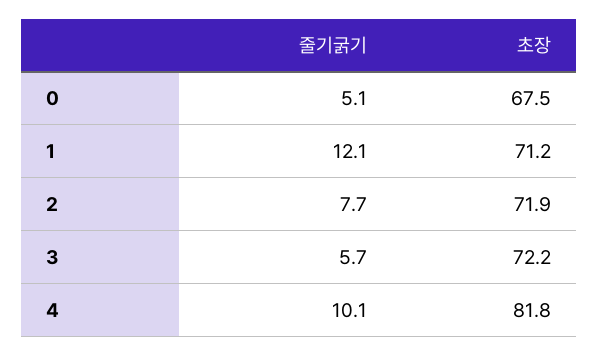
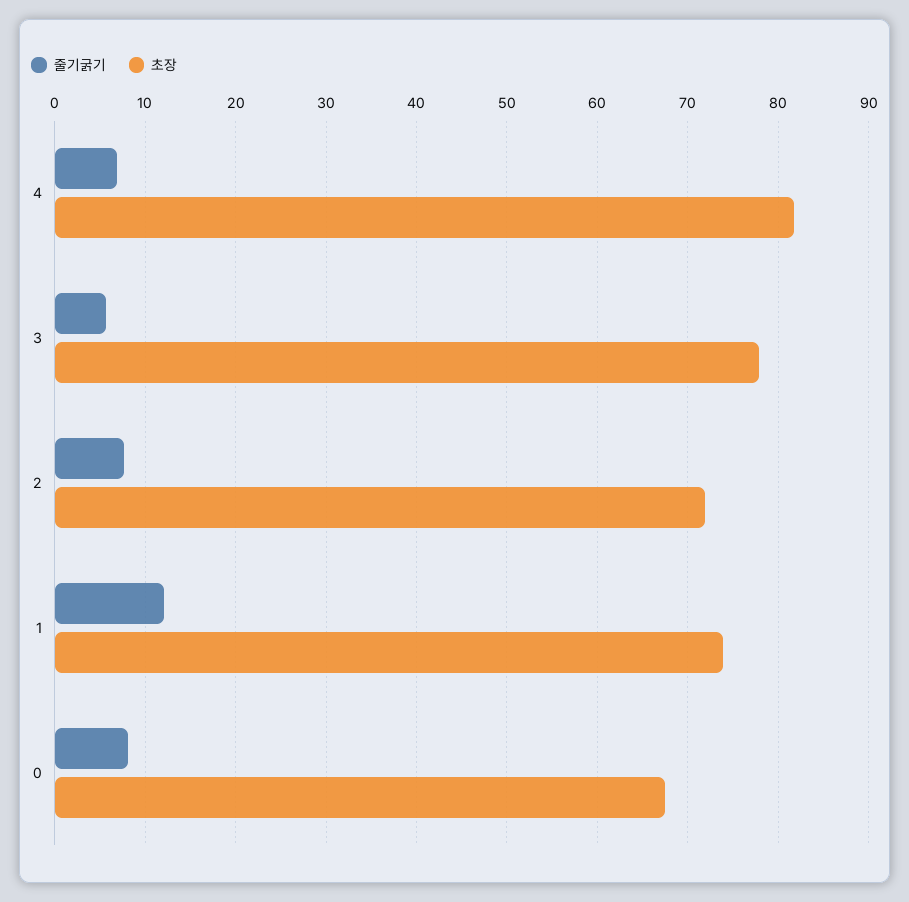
줄기굵기, 0: 5.1 -> 8
초장, 1: 71.2 -> 74
초장, 3: 72.2 -> 78
줄기굵기, 4: 10.1 -> 7

